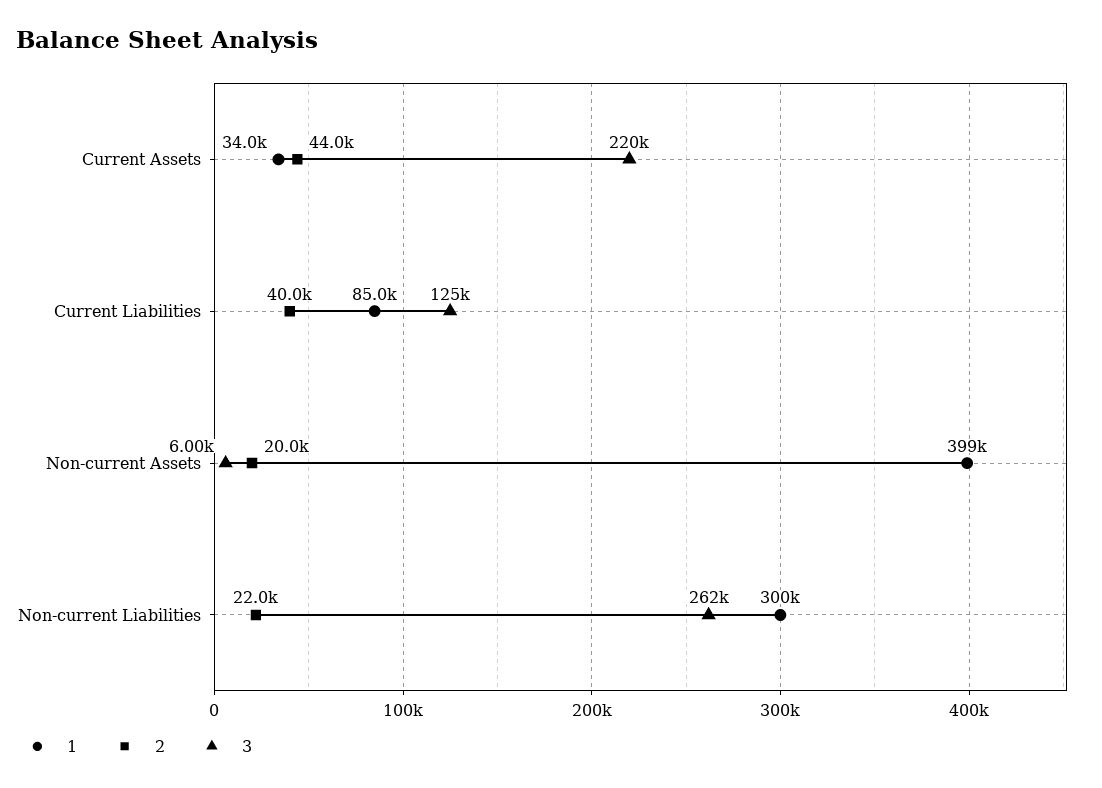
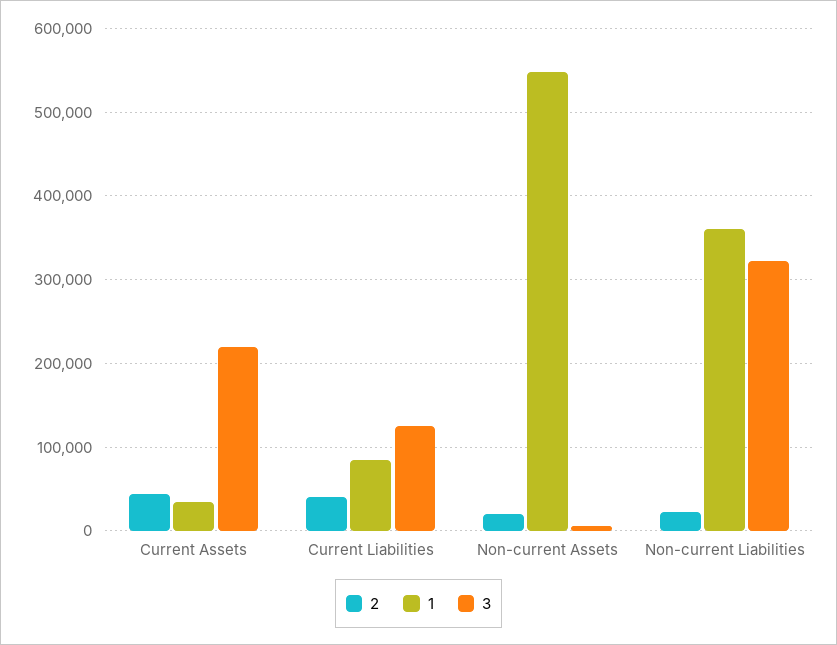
1, Non-current Assets: 399000 -> 550000
1, Non-current Liabilities: 300000 -> 360000
3, Non-current Liabilities: 262000 -> 320000

